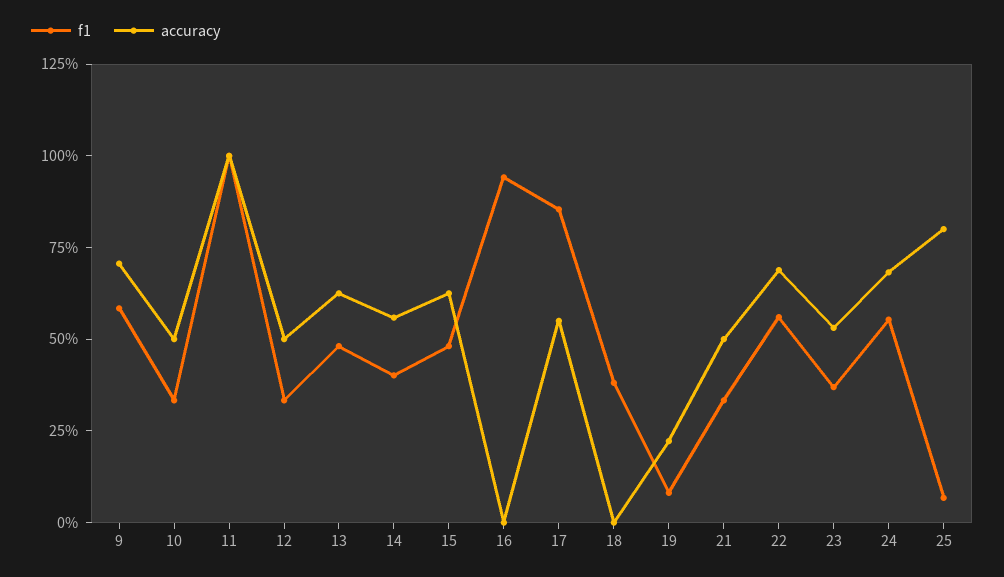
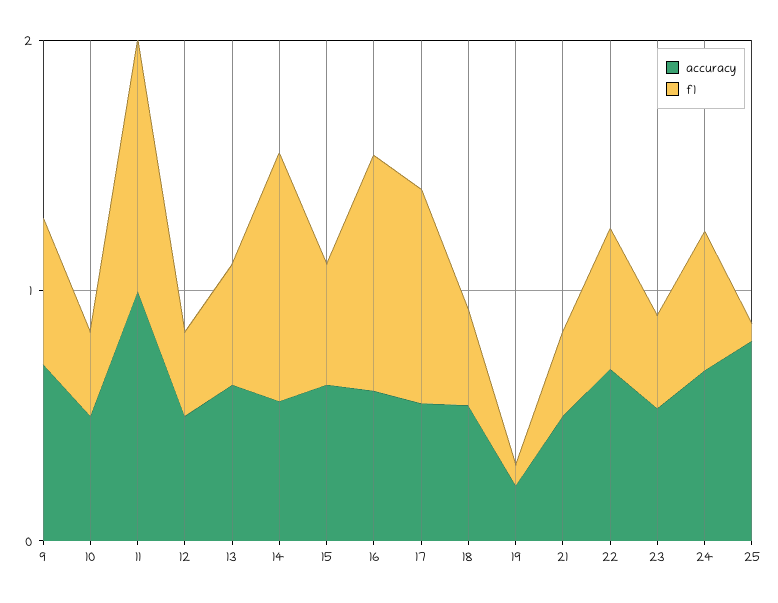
f1, 14: 0.4 -> 1
accuracy, 16: 0 -> 0.6
accuracy, 18: 0 -> 0.6

